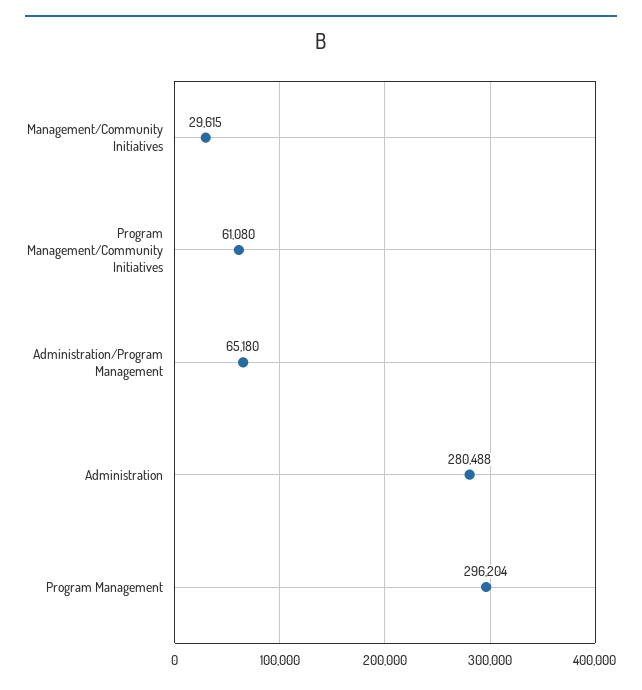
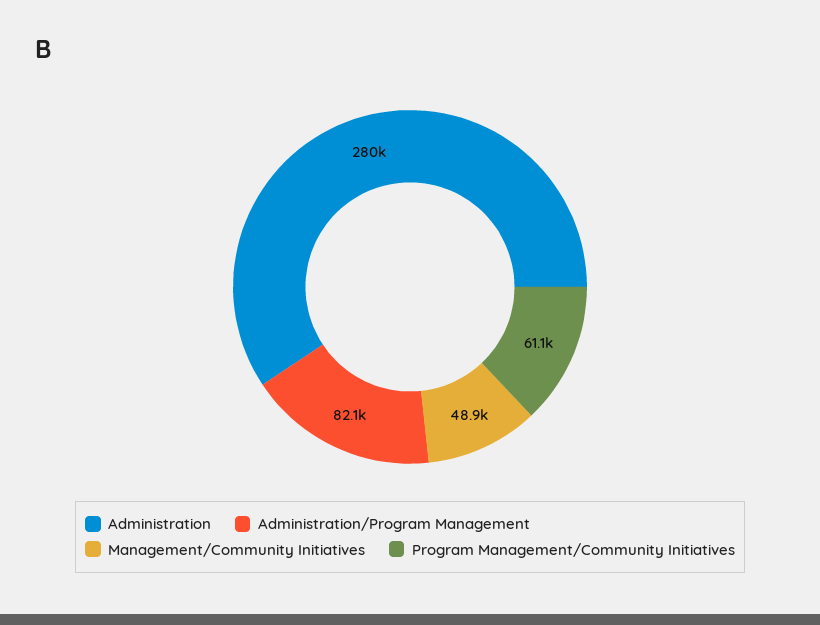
Management/Community Initiatives: 29615 -> 48900
Administration/Program Management: 65180 -> 82100
Program Management: 296204 -> none

